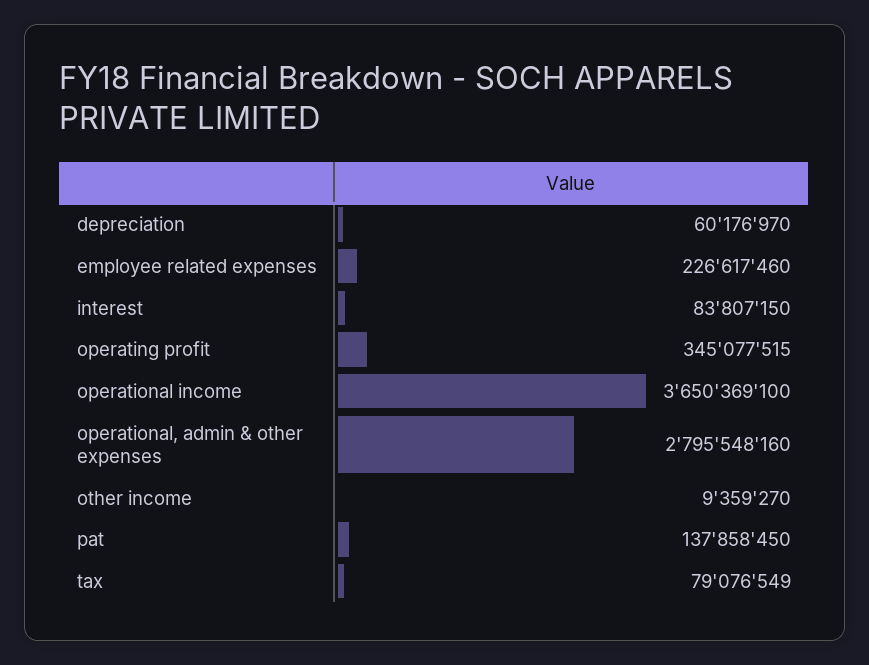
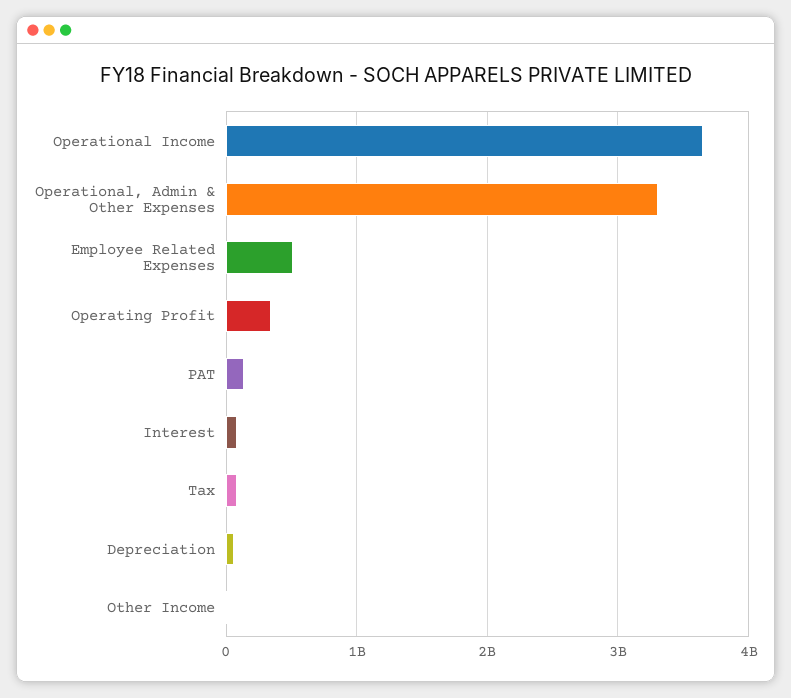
employee related expenses: 226617460 -> 500000000
operational, admin & other expenses: 2795548160 -> 3300000000

